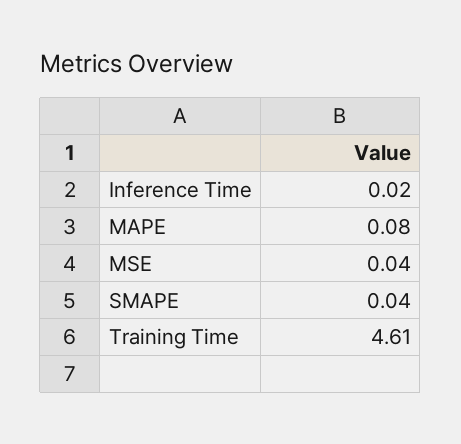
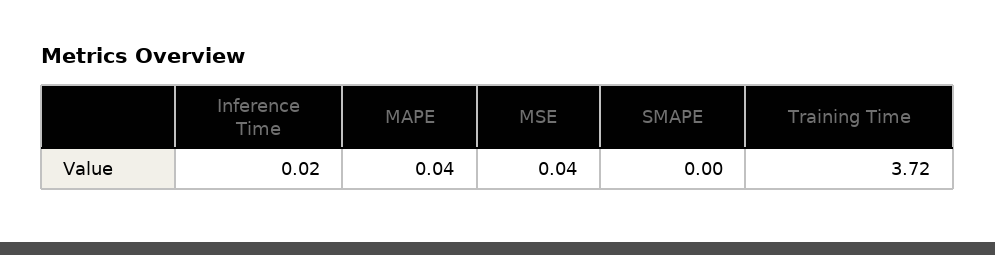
MAPE: 0.08 -> 0.04
SMAPE: 0.04 -> 0
Training Time: 4.61 -> 3.72

